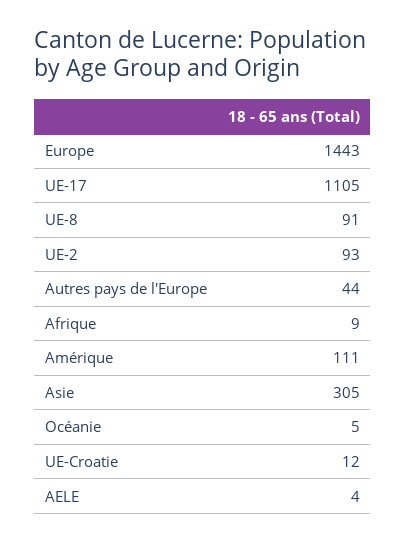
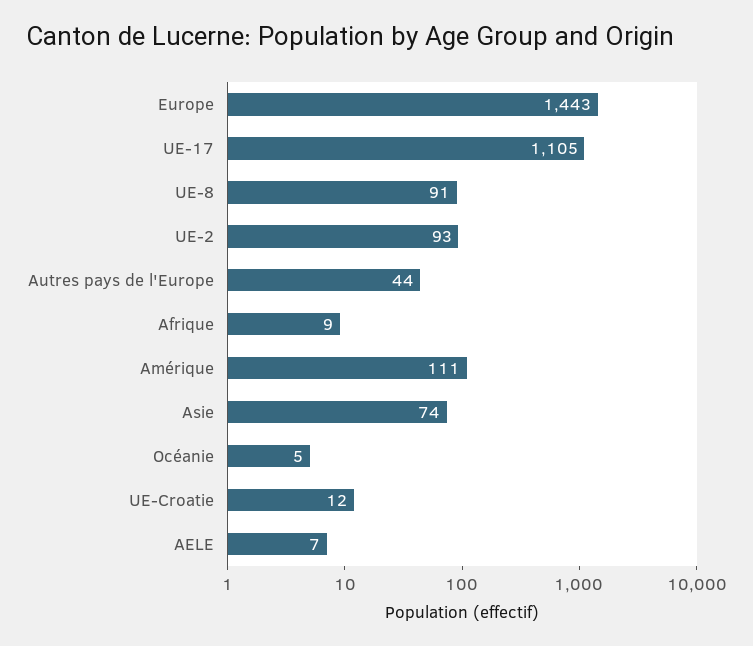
Asie: 305 -> 74
AELE: 4 -> 7

